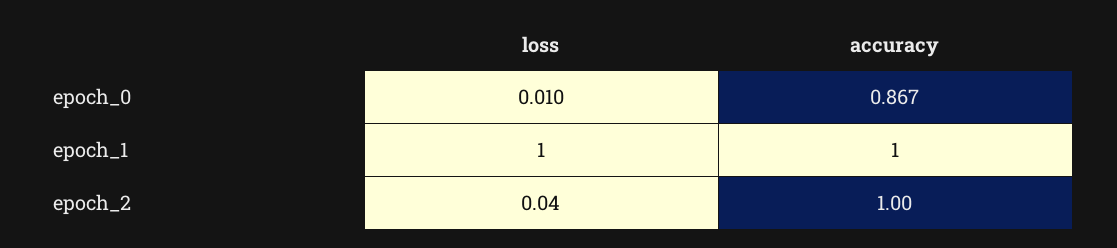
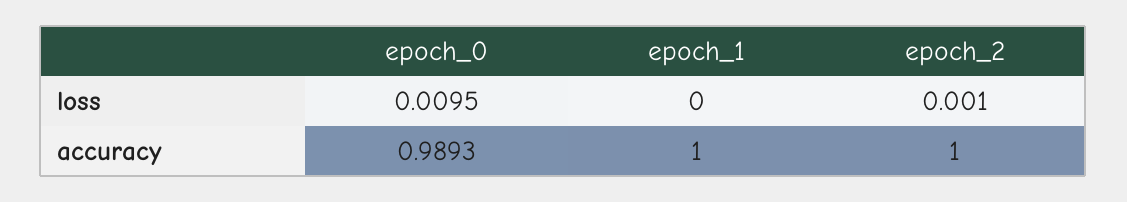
accuracy, epoch_0: 0.867 -> 0.9893
loss, epoch_1: 1 -> 0
loss, epoch_2: 0.04 -> 0.001

